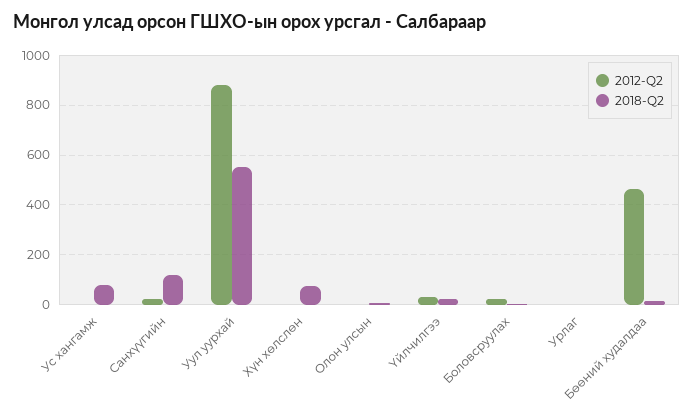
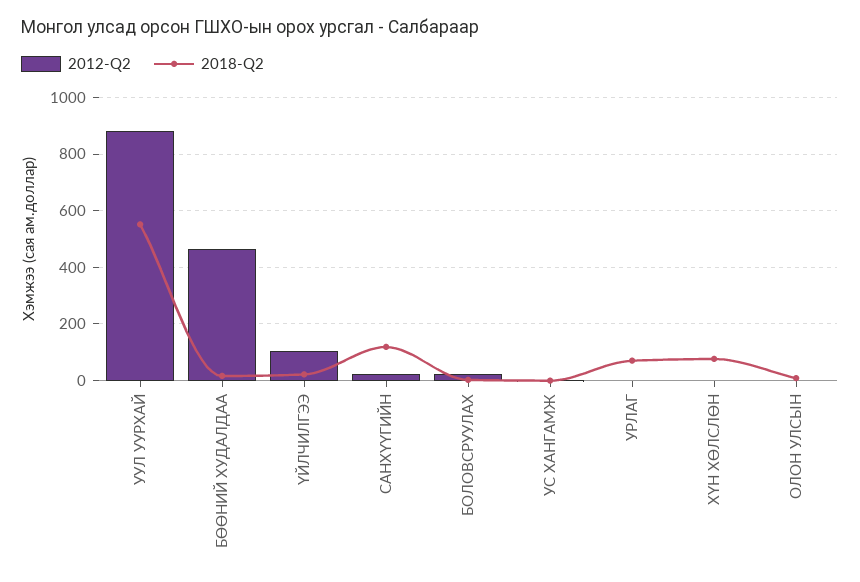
2018-Q2, Ус хангамж: 75 -> 0
2012-Q2, Үйлчилгээ: 25 -> 100
2018-Q2, Урлаг: 0 -> 75

